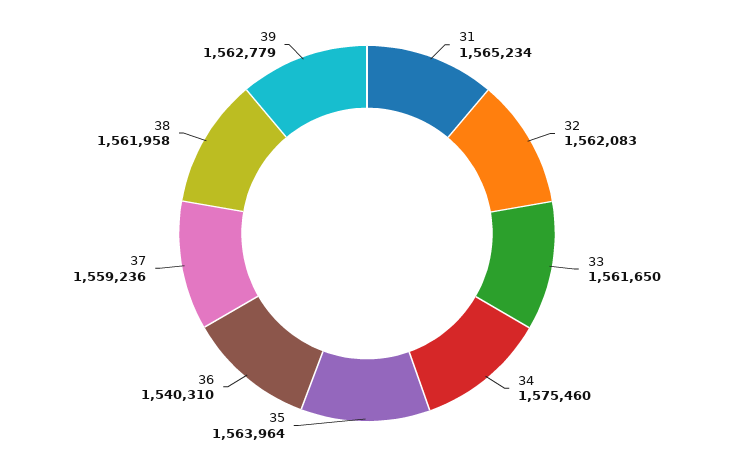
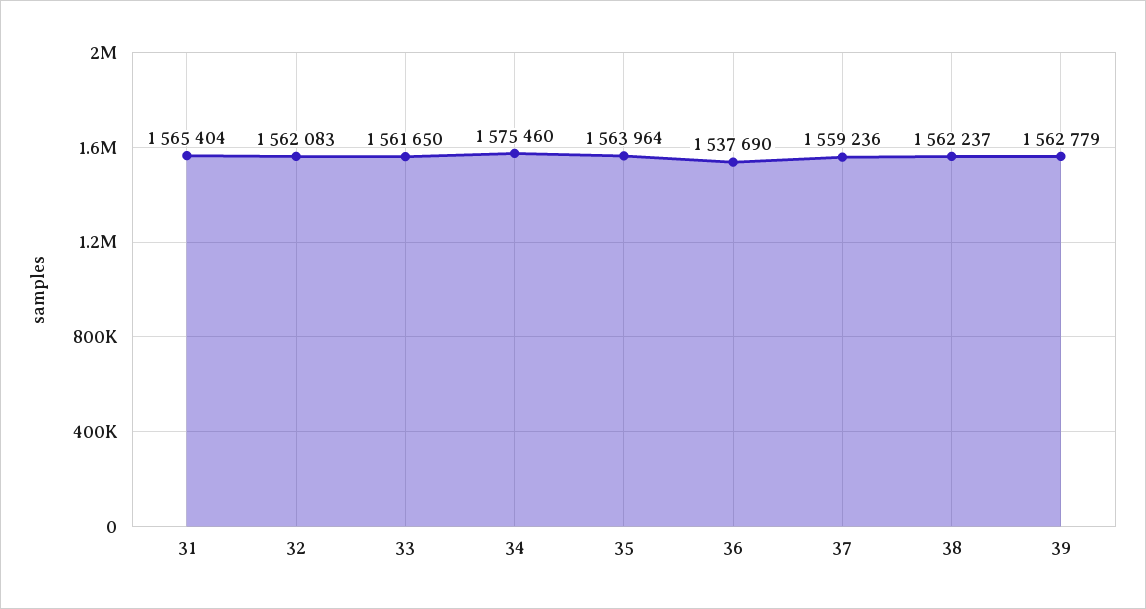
31: 1565234 -> 1565404
36: 1540310 -> 1537690
38: 1561958 -> 1562237

